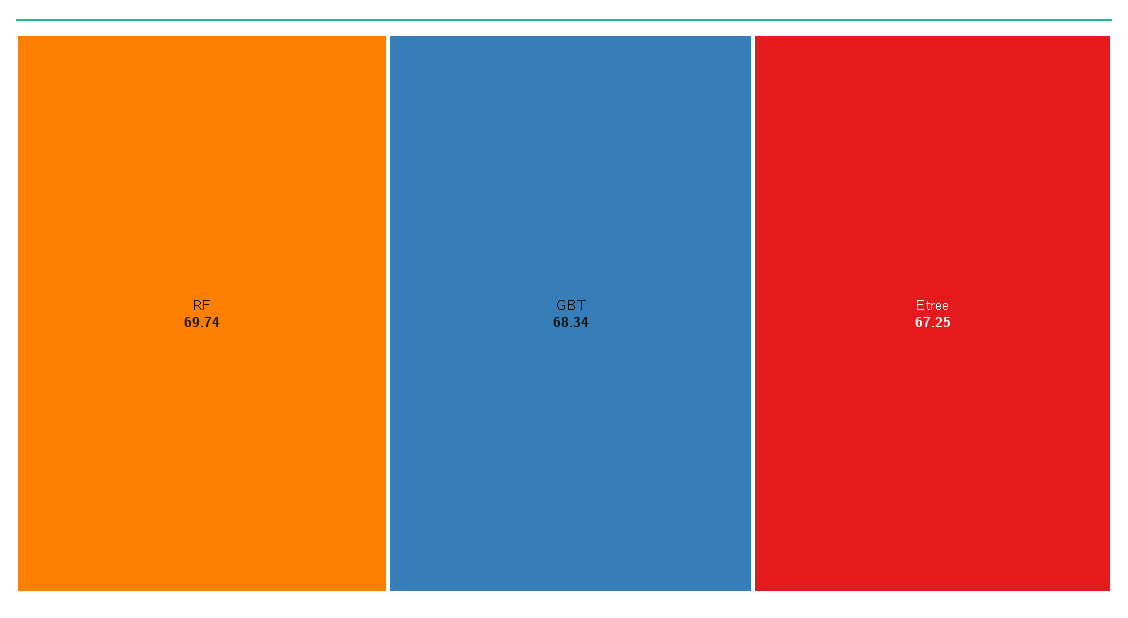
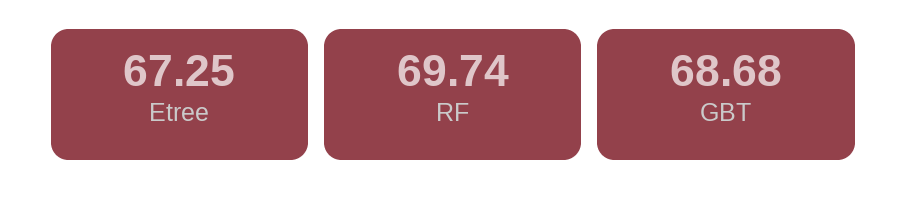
GBT: 68.34 -> 68.68

